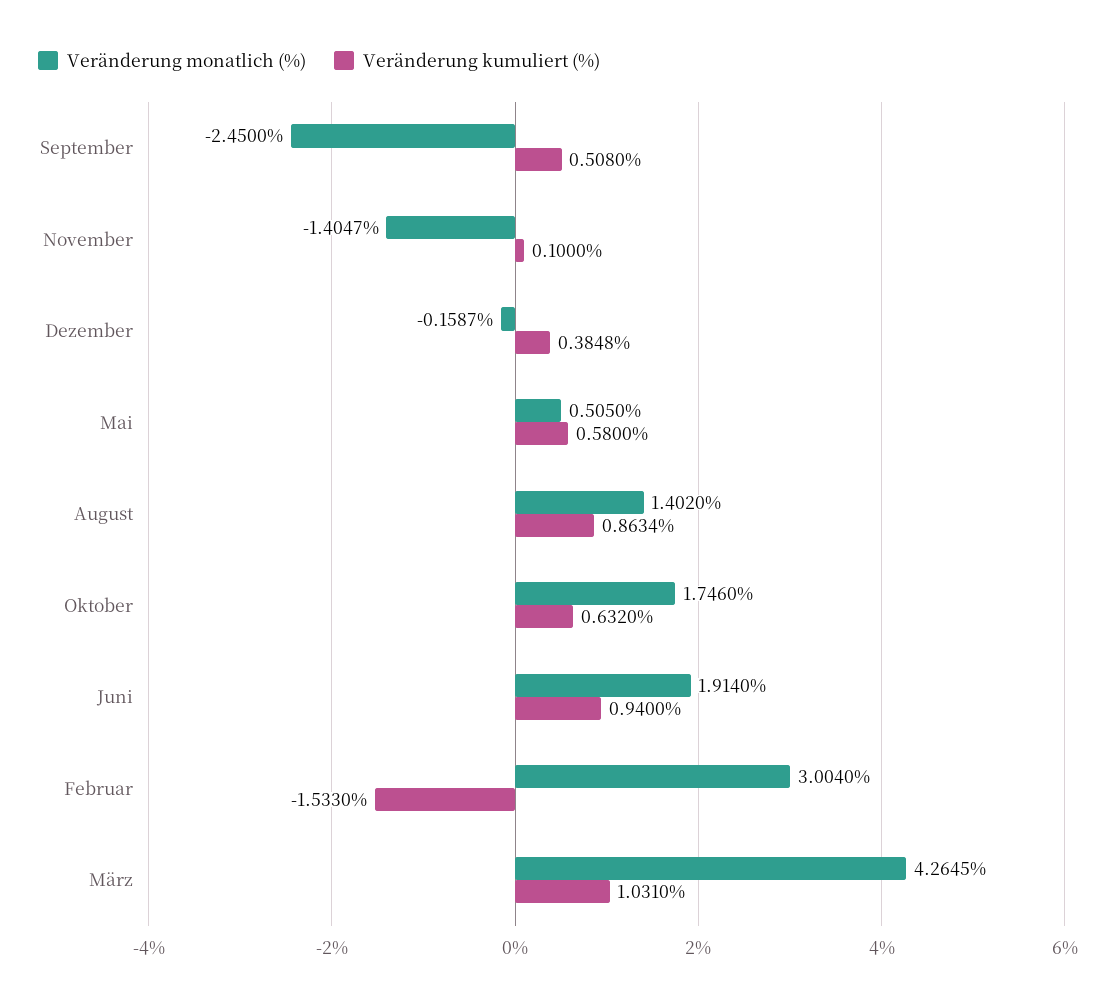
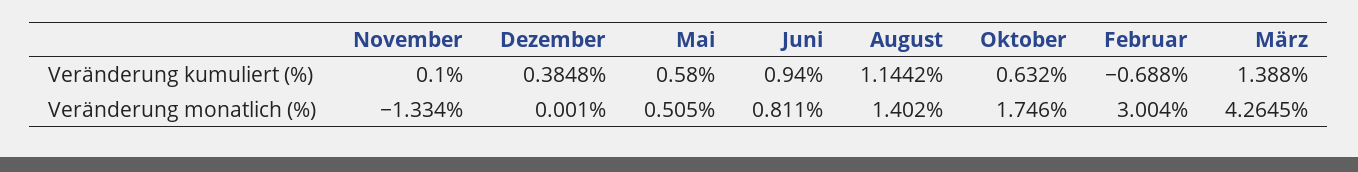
Veränderung monatlich (%), September: -2.45 -> none
Veränderung kumuliert (%), September: 0.508 -> none
Veränderung monatlich (%), November: -1.4047 -> -1.334
Veränderung monatlich (%), Dezember: -0.1587 -> 0.001
Veränderung kumuliert (%), August: 0.8634 -> 1.1442
Veränderung monatlich (%), Juni: 1.914 -> 0.811
Veränderung kumuliert (%), Februar: -1.533 -> -0.688
Veränderung kumuliert (%), März: 1.031 -> 1.388

